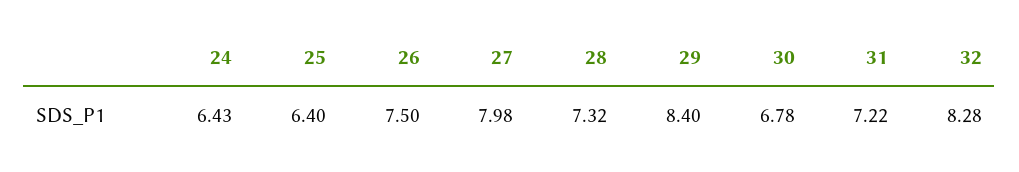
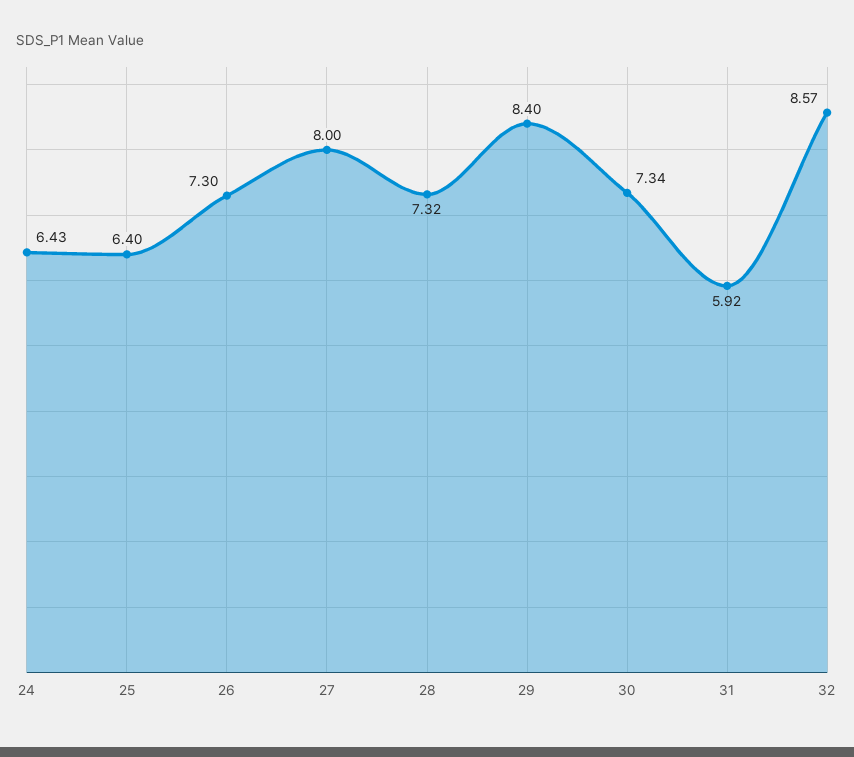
26: 7.5 -> 7.3
27: 7.98 -> 8
30: 6.78 -> 7.34
31: 7.22 -> 5.92
32: 8.28 -> 8.57

